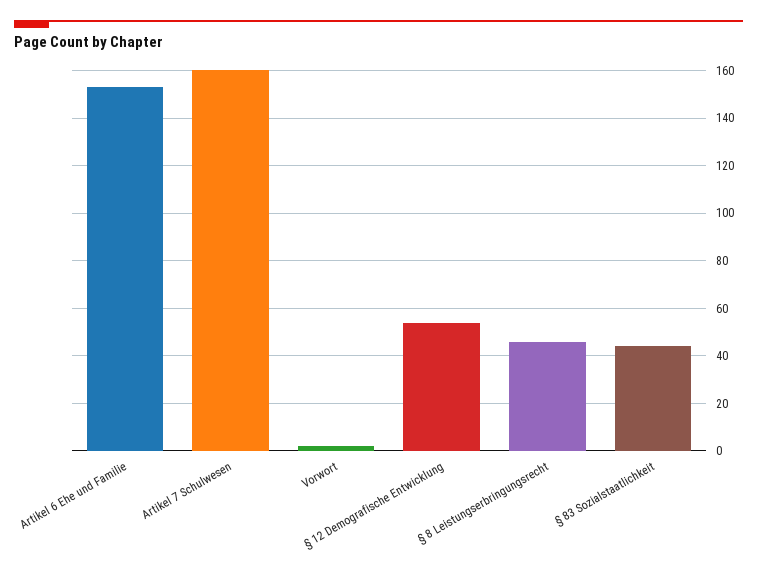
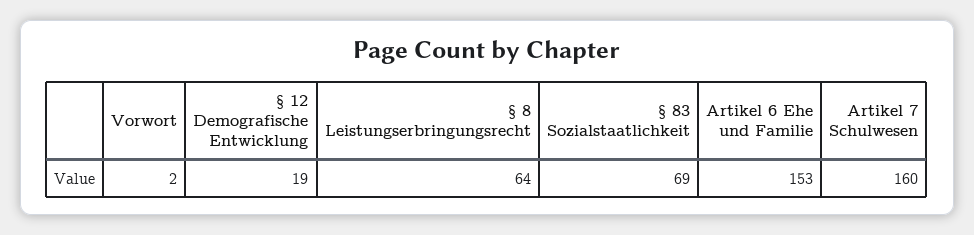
§ 12 Demografische Entwicklung: 55 -> 19
§ 8 Leistungserbringungsrecht: 45 -> 64
§ 83 Sozialstaatlichkeit: 45 -> 69

